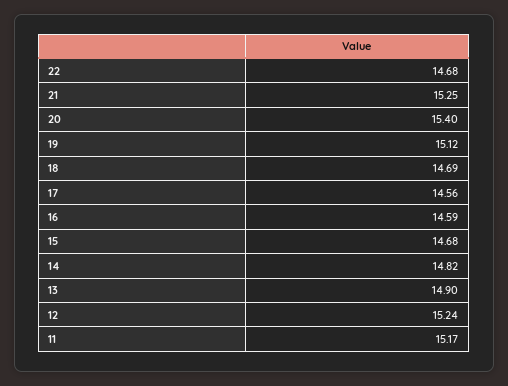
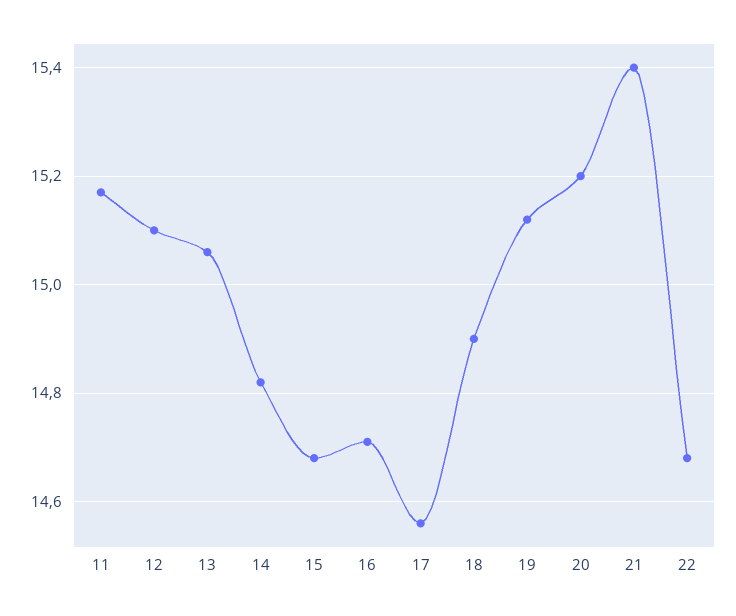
21: 15.25 -> 15.4
20: 15.4 -> 15.2
18: 14.69 -> 14.9
16: 14.59 -> 14.7
13: 14.9 -> 15.05
12: 15.24 -> 15.1

